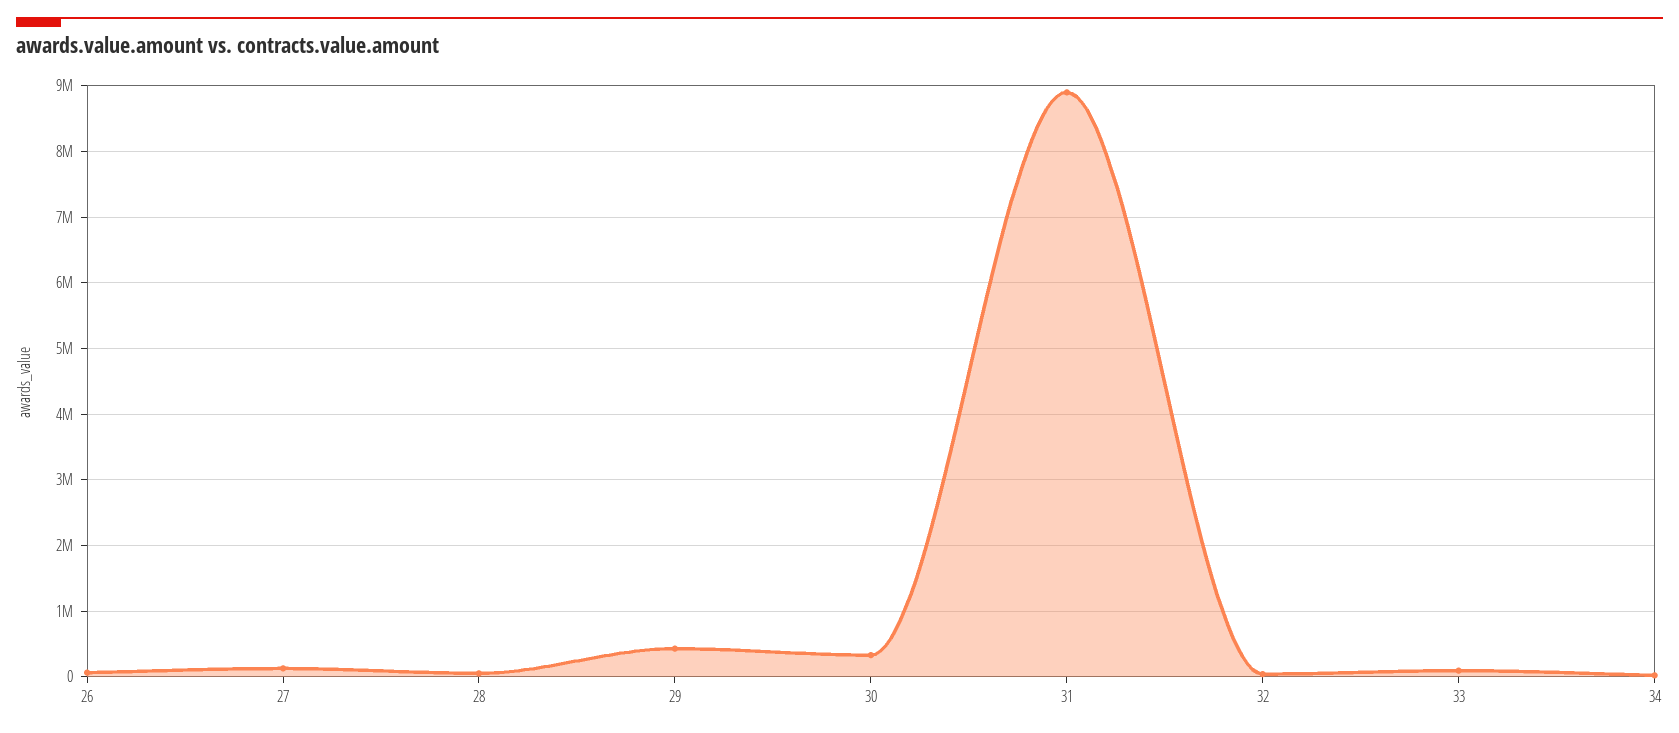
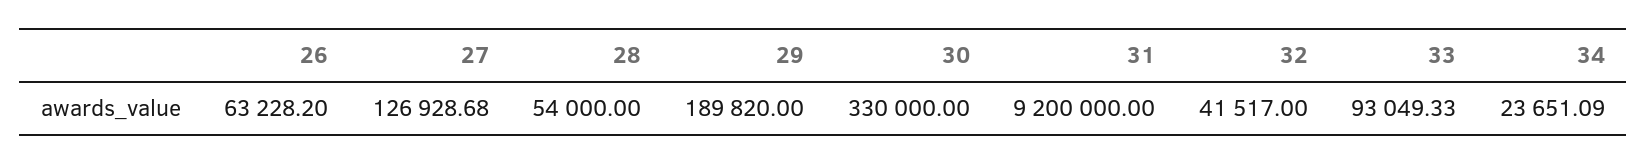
29: 400000 -> 189820
31: 8900000 -> 9200000

